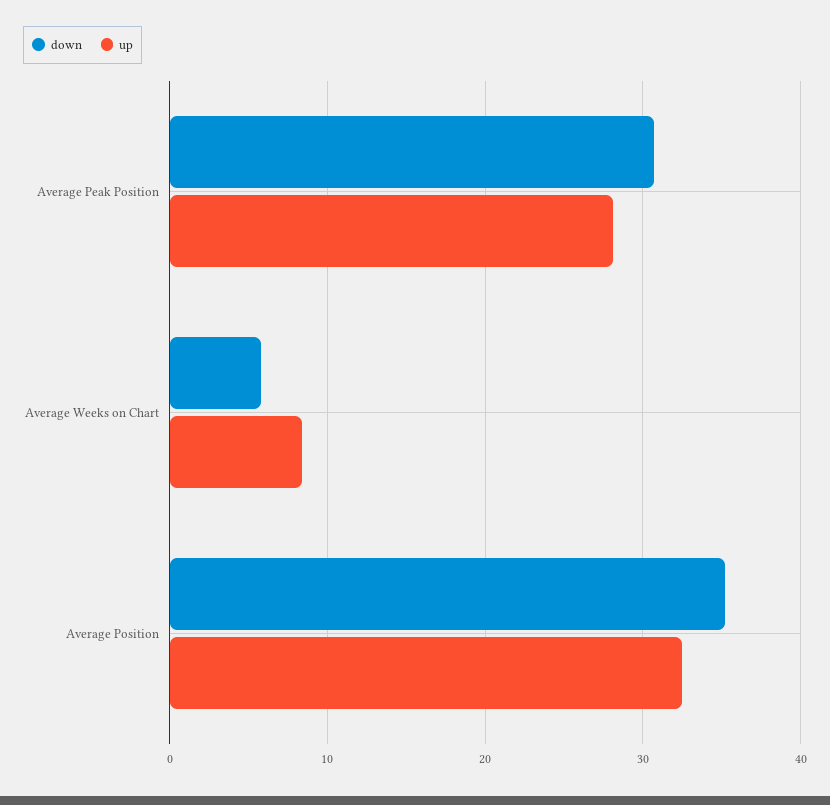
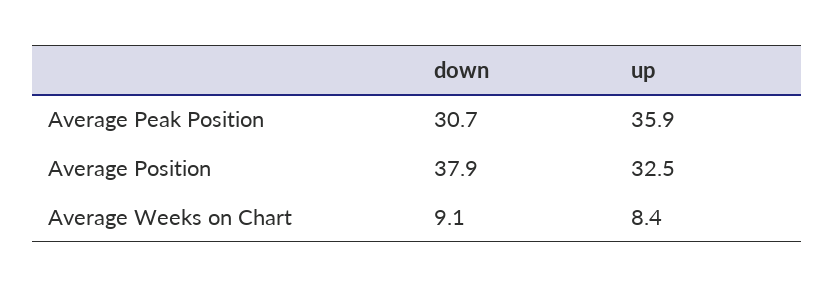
up, Average Peak Position: 28 -> 35.9
down, Average Weeks on Chart: 6 -> 9.1
down, Average Position: 35 -> 37.9

